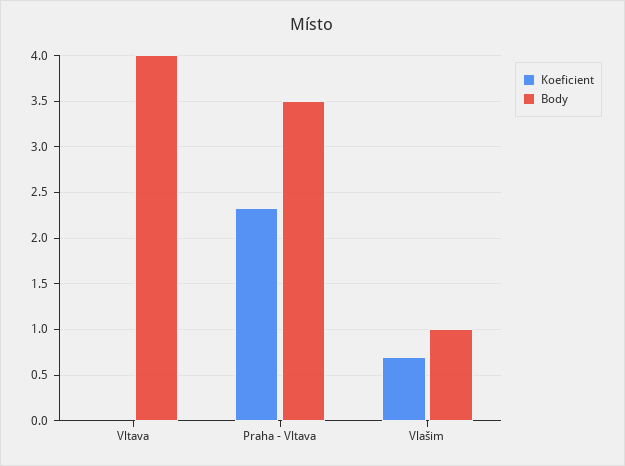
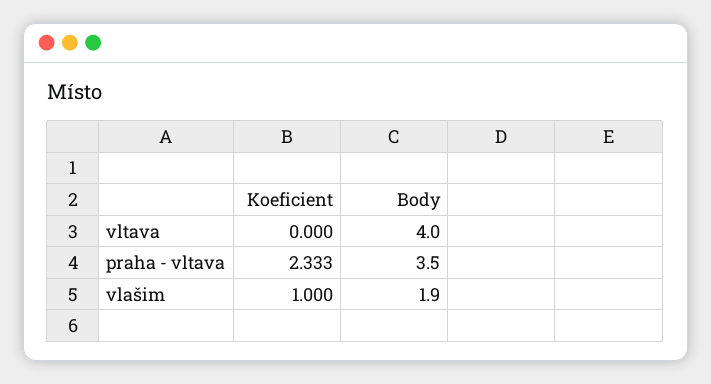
Koeficient, Vlašim: 0.7 -> 1
Body, Vlašim: 1 -> 1.9

